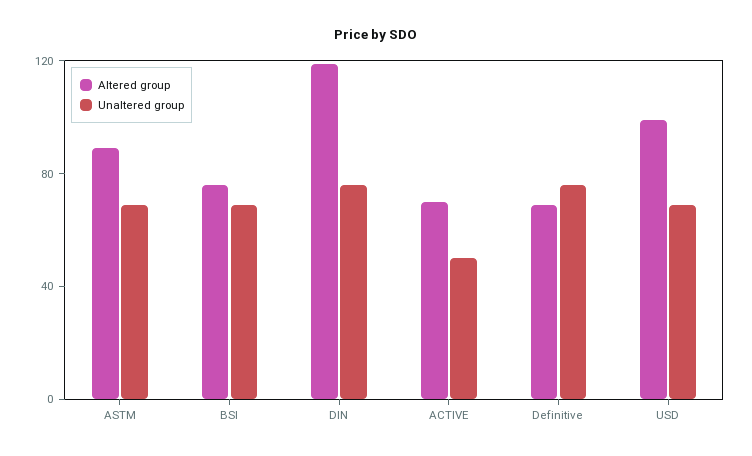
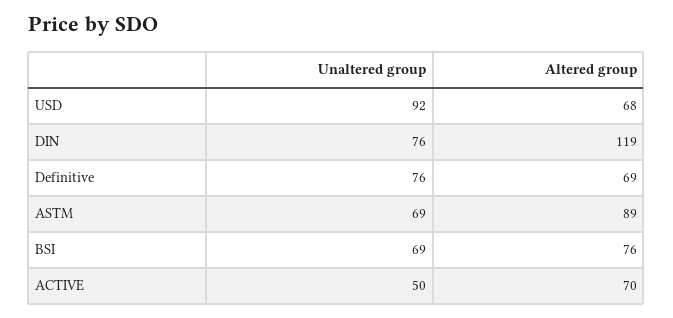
Altered group, USD: 100 -> 68
Unaltered group, USD: 70 -> 92

